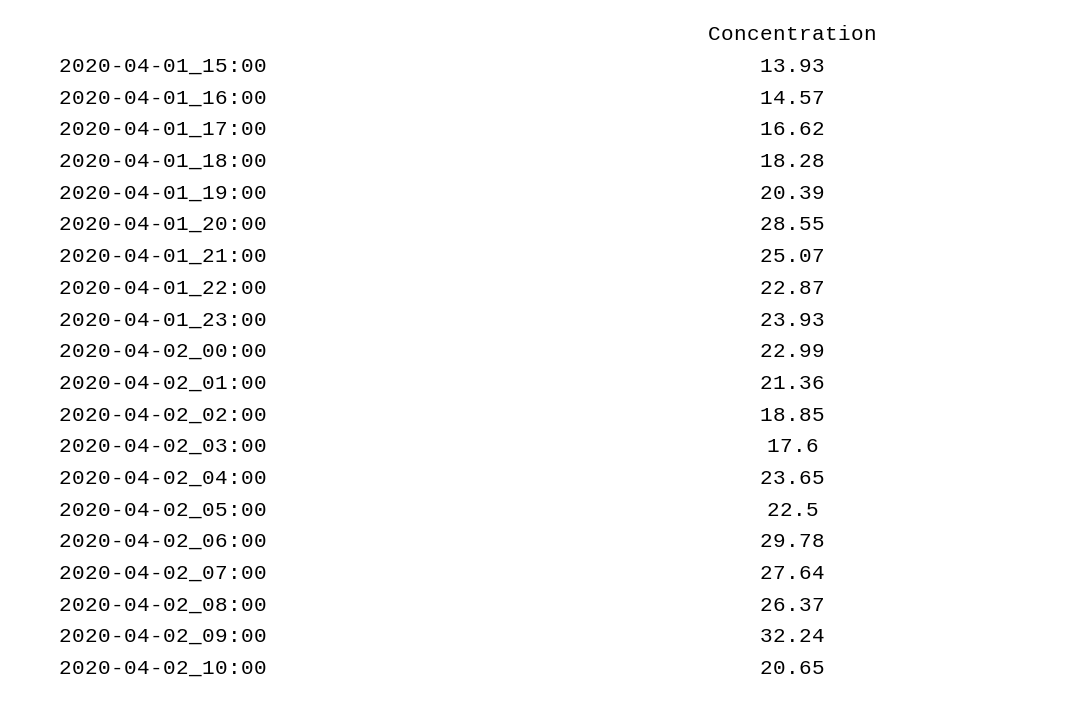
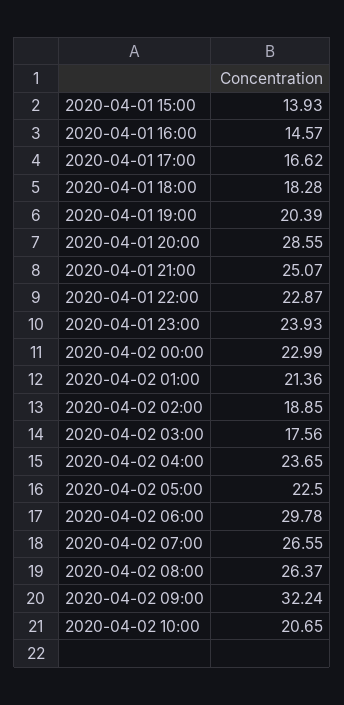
2020-04-02_03:00: 17.6 -> 17.56
2020-04-02_07:00: 27.64 -> 26.55

